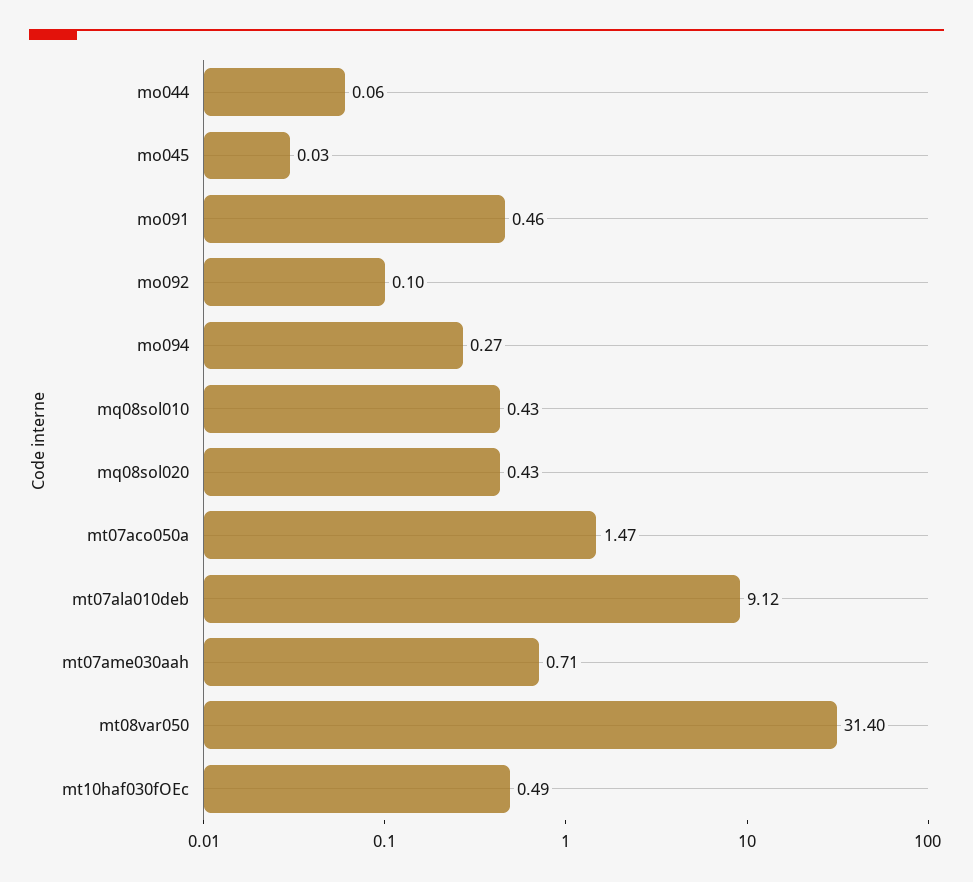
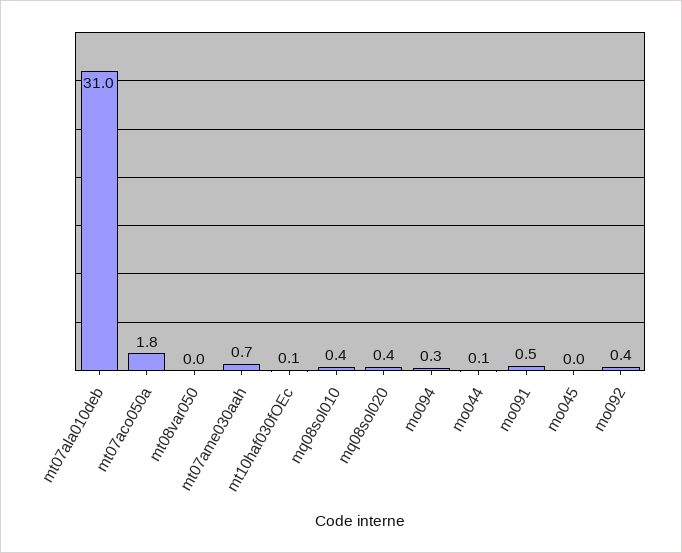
mo092: 0.1 -> 0.4
mt07aco050a: 1.47 -> 1.8
mt07ala010deb: 9.12 -> 31
mt08var050: 31.4 -> 0
mt10haf030fOEc: 0.49 -> 0.1

